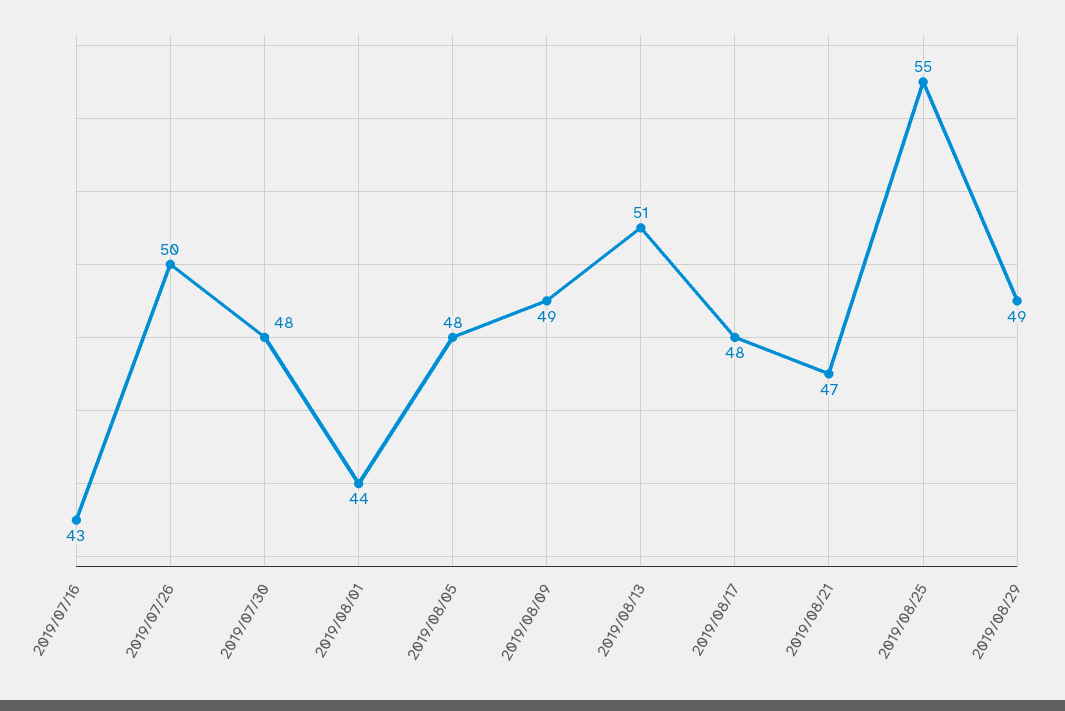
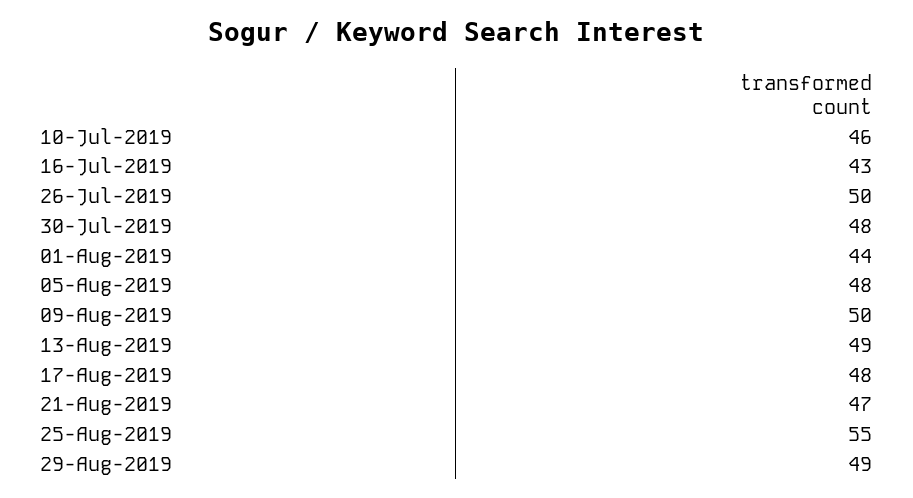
2019/08/09: 49 -> 50
2019/08/13: 51 -> 49
10-Jul-2019: none -> 46

